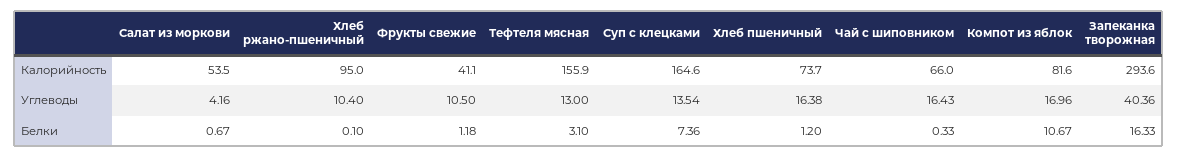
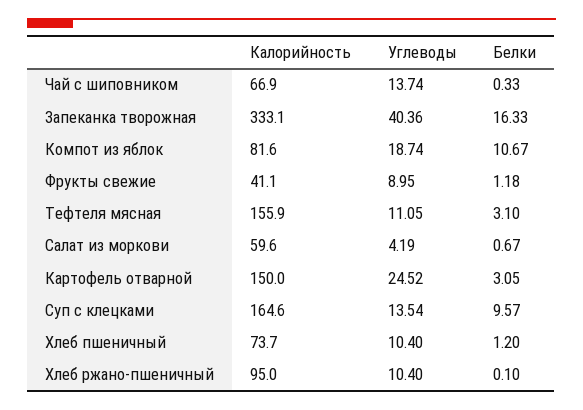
Салат из моркови, Калорийность: 53.5 -> 59.6
Чай с шиповником, Калорийность: 66 -> 66.9
Запеканка творожная, Калорийность: 293.6 -> 333.1
Салат из моркови, Углеводы: 4.16 -> 4.19
Фрукты свежие, Углеводы: 10.5 -> 8.95
Тефтеля мясная, Углеводы: 13 -> 11.05
Хлеб пшеничный, Углеводы: 16.38 -> 10.4
Чай с шиповником, Углеводы: 16.43 -> 13.74
Компот из яблок, Углеводы: 16.96 -> 18.74
Суп с клецками, Белки: 7.36 -> 9.57
Картофель отварной, Калорийность: none -> 150
Картофель отварной, Углеводы: none -> 24.52
Картофель отварной, Белки: none -> 3.05

